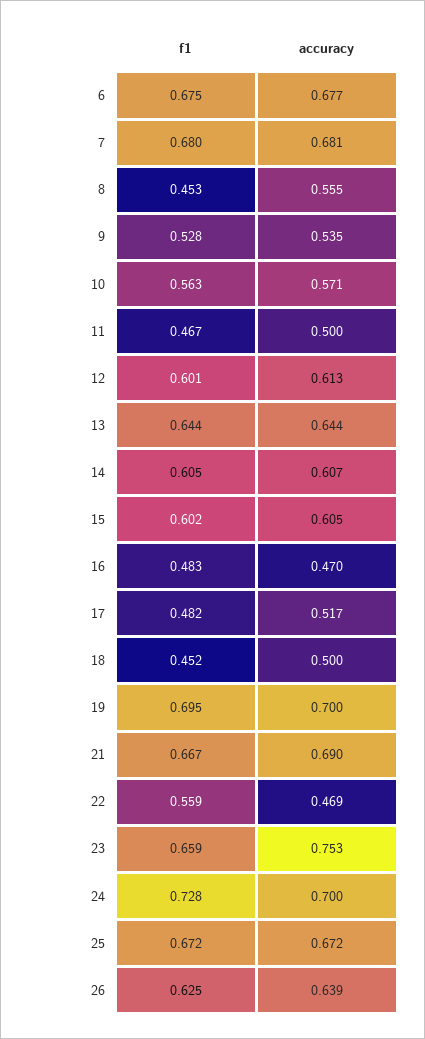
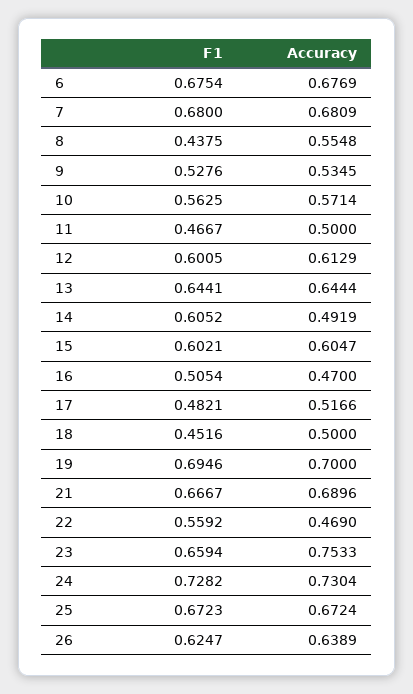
f1, 8: 0.453 -> 0.4375
accuracy, 14: 0.607 -> 0.4919
f1, 16: 0.483 -> 0.5054
accuracy, 24: 0.7 -> 0.7304

